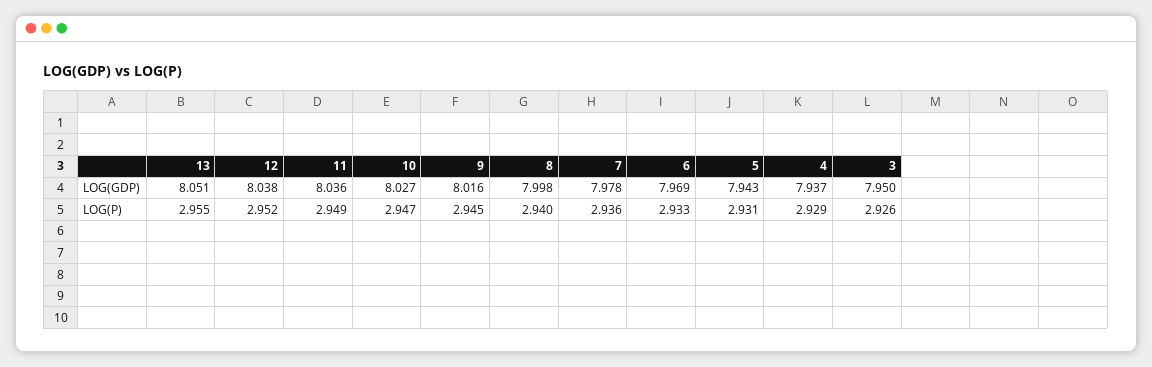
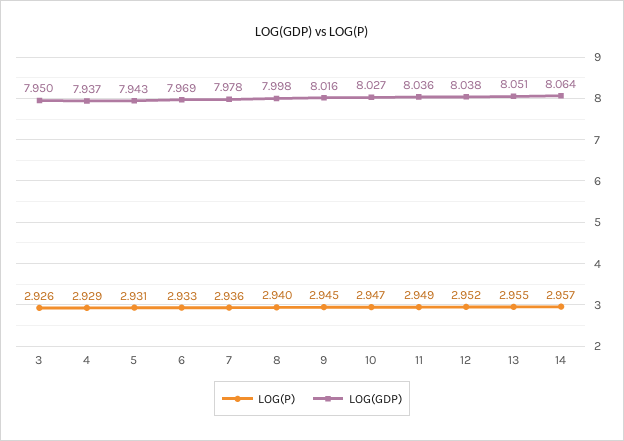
LOG(P), 14: none -> 2.957
LOG(GDP), 14: none -> 8.064

